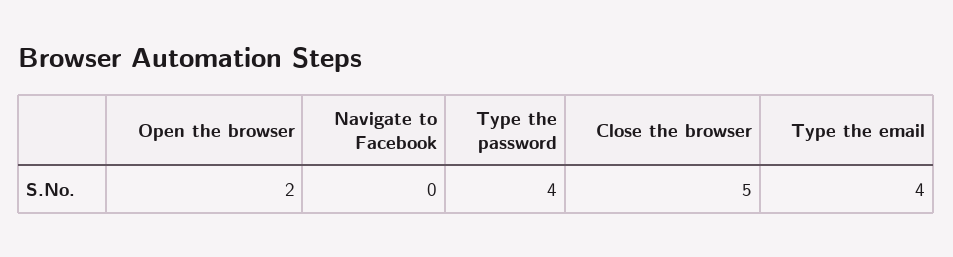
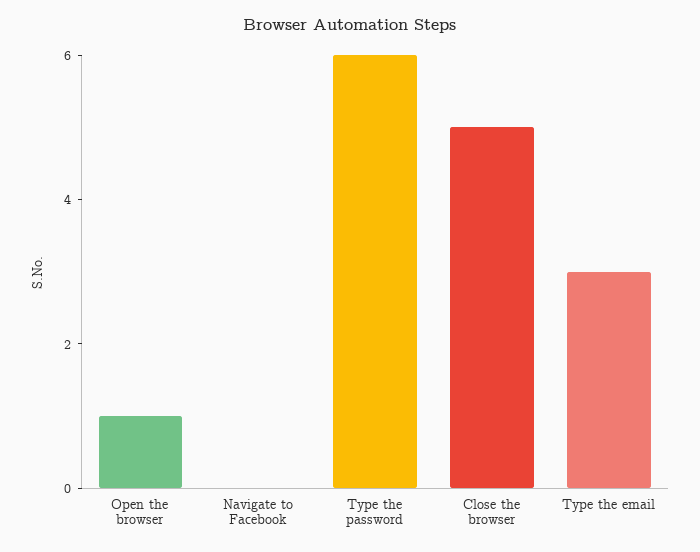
Open the browser: 2 -> 1
Type the password: 4 -> 6
Type the email: 4 -> 3

